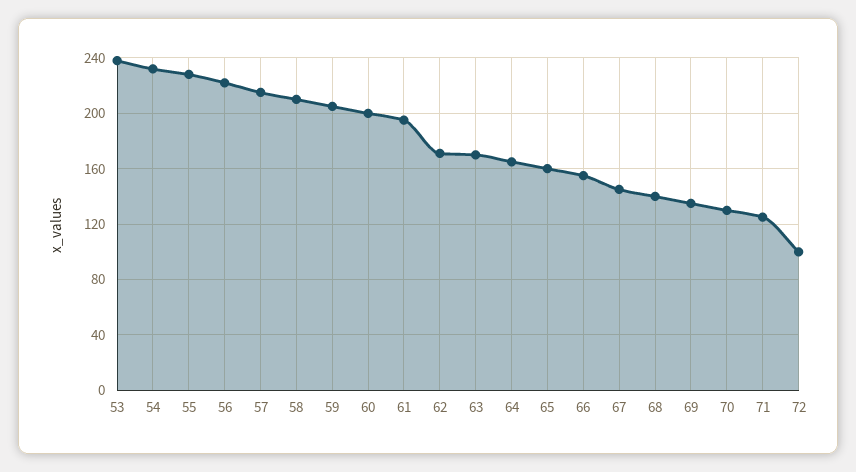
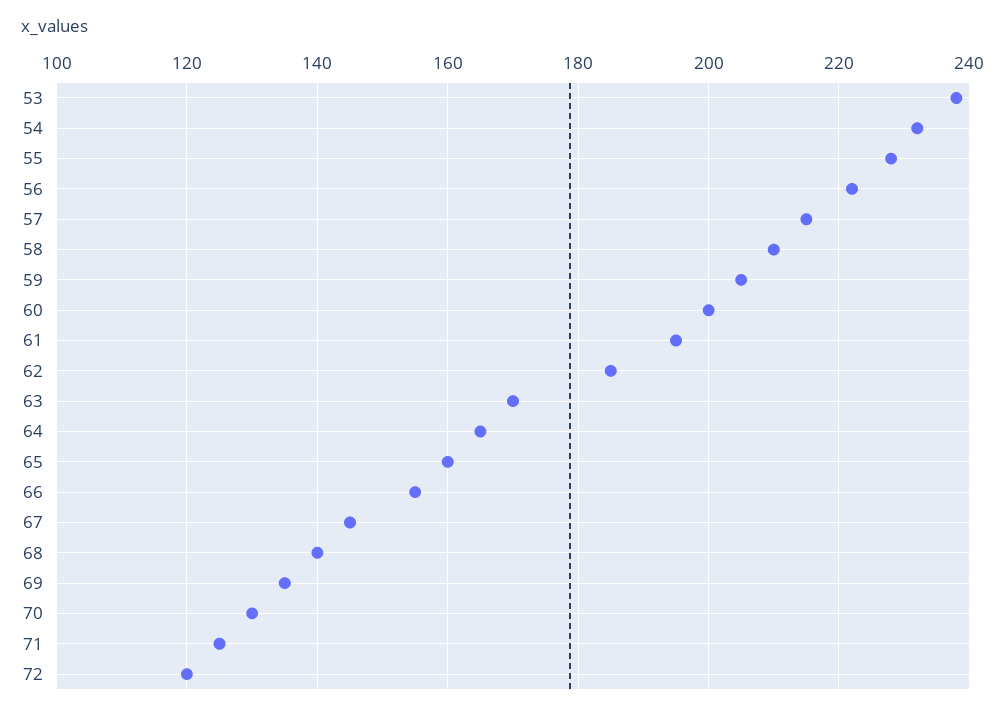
62: 170 -> 185
72: 100 -> 120

